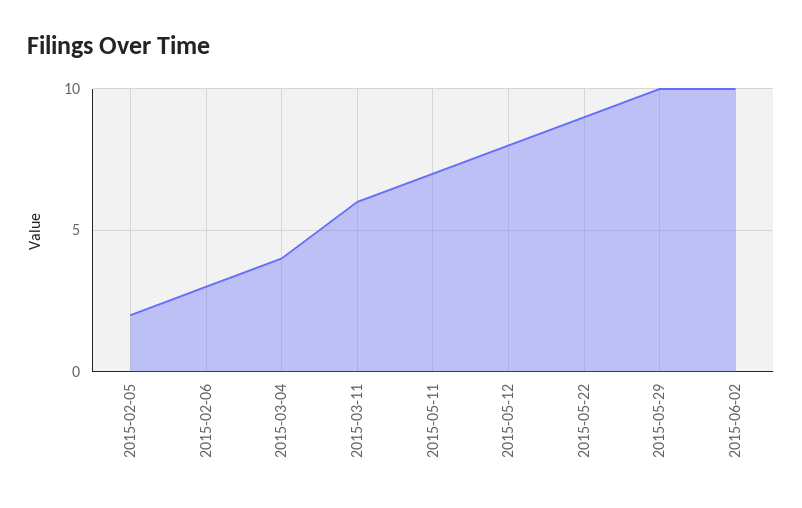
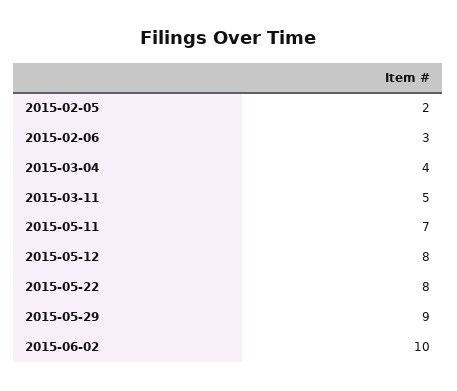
2015-03-11: 6 -> 5
2015-05-22: 9 -> 8
2015-05-29: 10 -> 9

